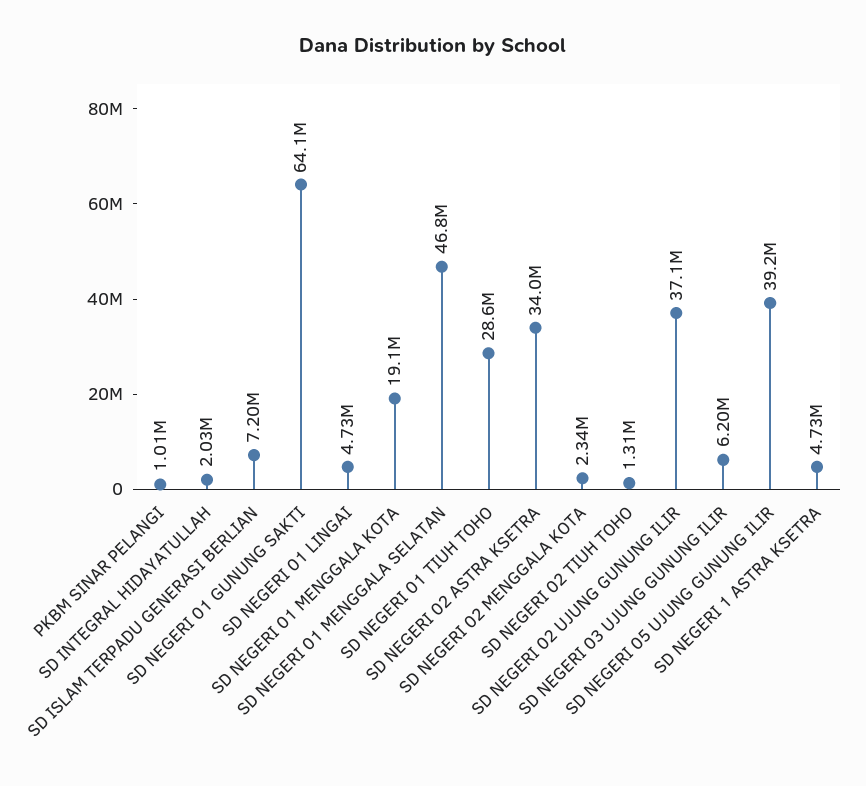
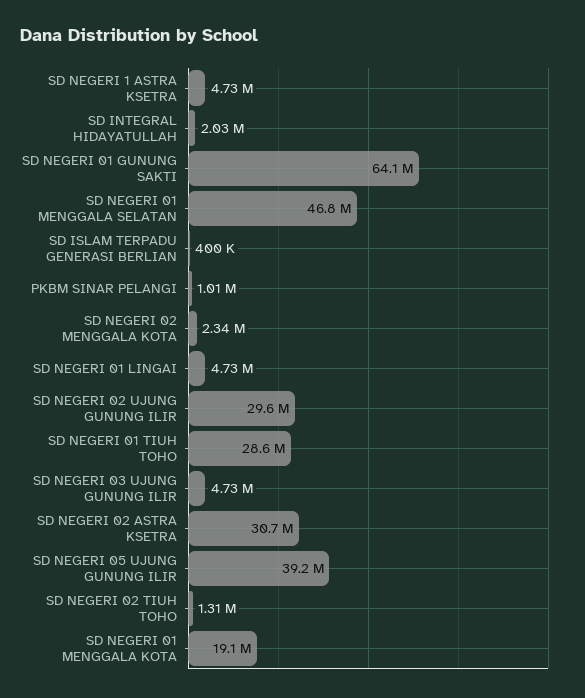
SD ISLAM TERPADU GENERASI BERLIAN: 7200000 -> 400000
SD NEGERI 02 ASTRA KSETRA: 34000000 -> 30700000
SD NEGERI 02 UJUNG GUNUNG ILIR: 37100000 -> 29600000
SD NEGERI 03 UJUNG GUNUNG ILIR: 6200000 -> 4730000

